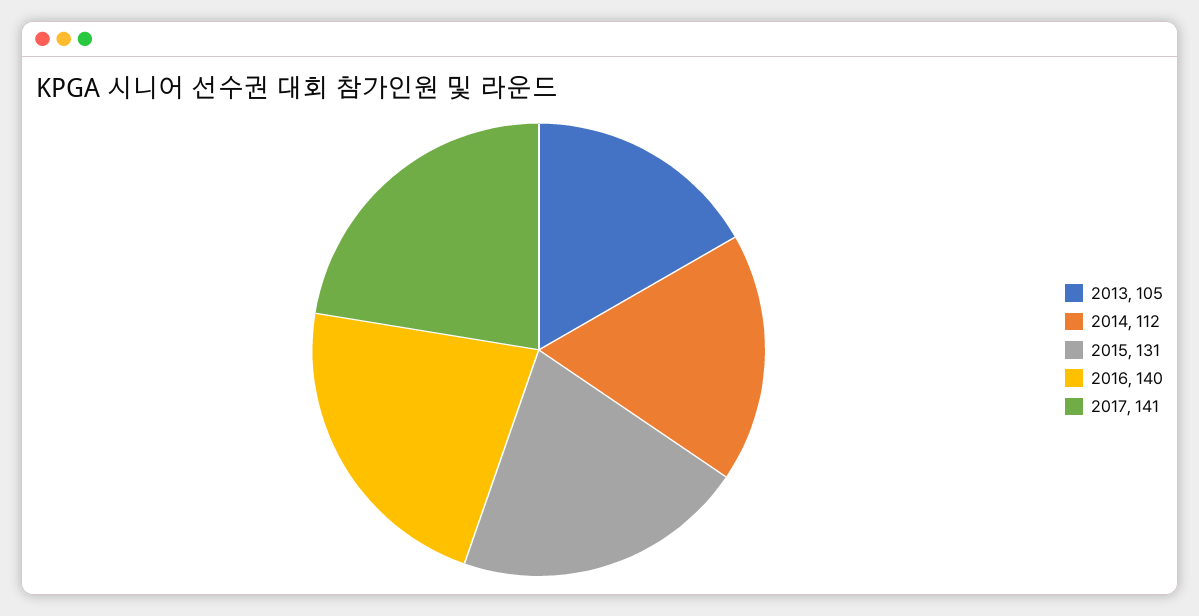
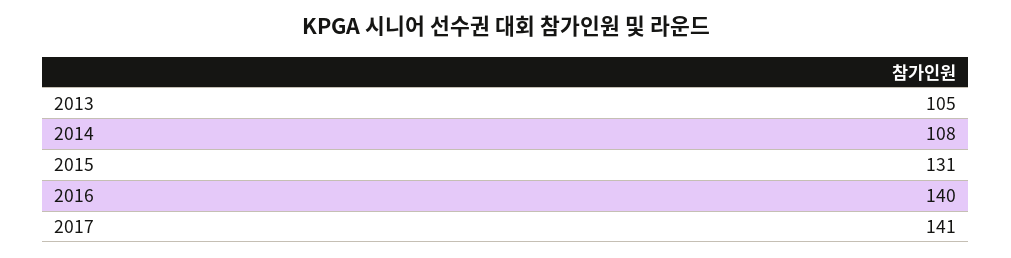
2014: 112 -> 108

